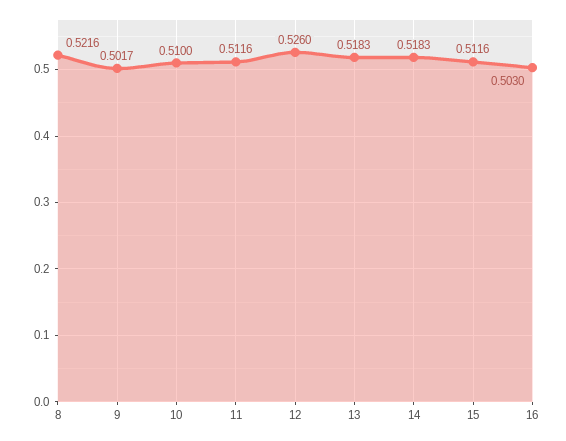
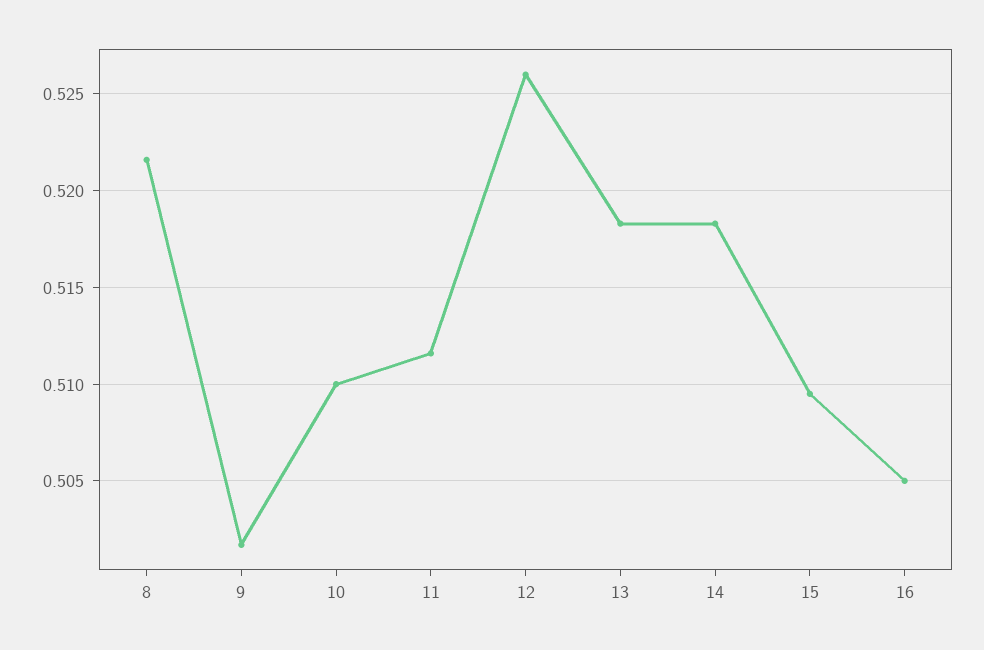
15: 0.5116 -> 0.5095
16: 0.503 -> 0.505

